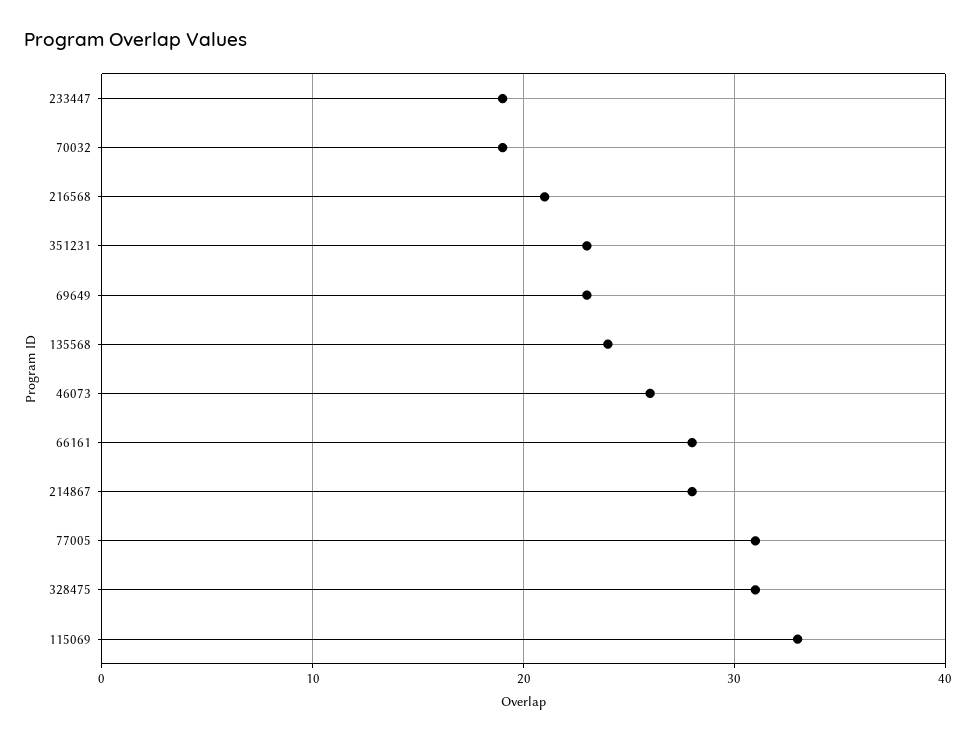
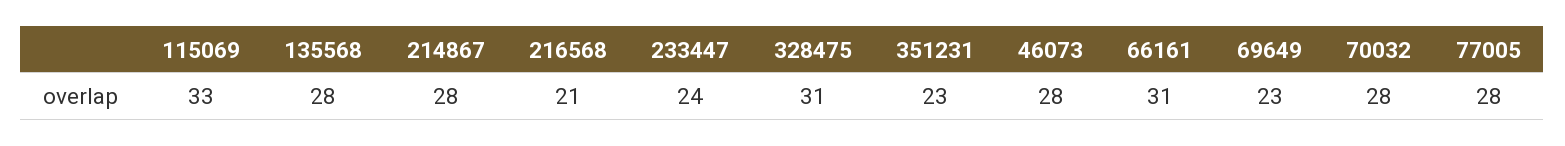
233447: 19 -> 24
70032: 19 -> 28
135568: 24 -> 28
46073: 26 -> 28
66161: 28 -> 31
77005: 31 -> 28

